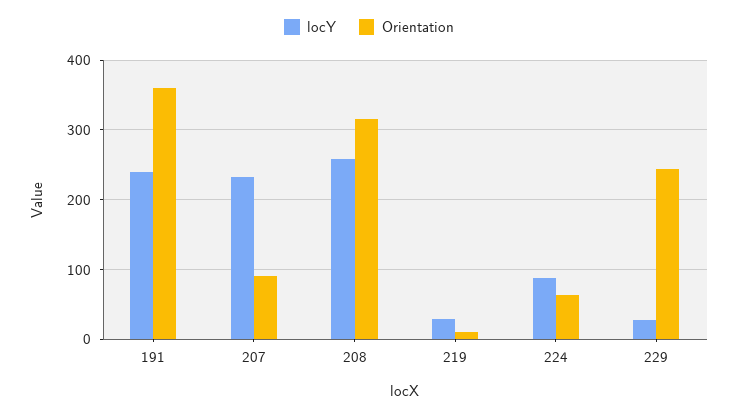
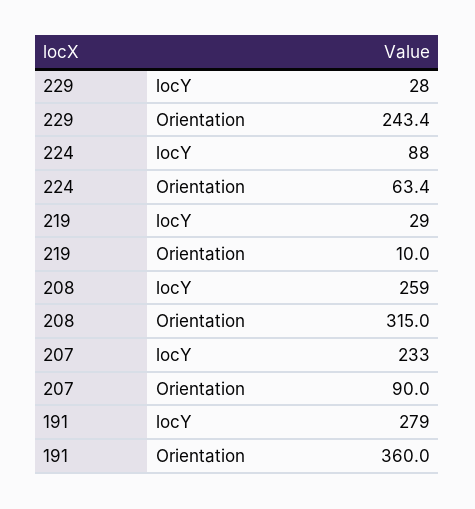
locY, 191: 240 -> 279

